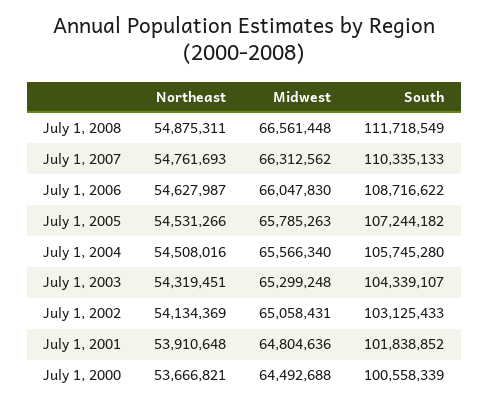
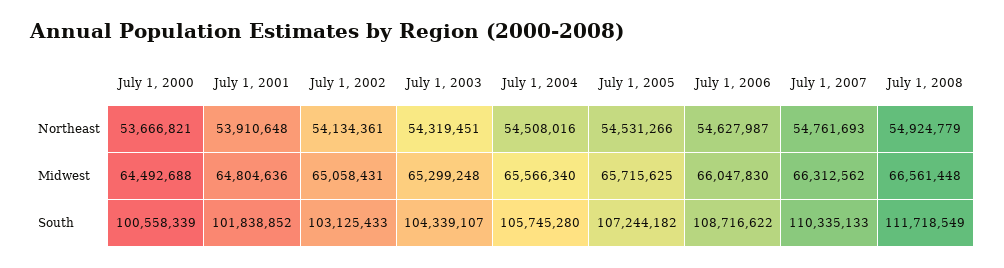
Northeast, July 1, 2008: 54875311 -> 54924779
Midwest, July 1, 2005: 65785263 -> 65715625
Northeast, July 1, 2002: 54134369 -> 54134361

